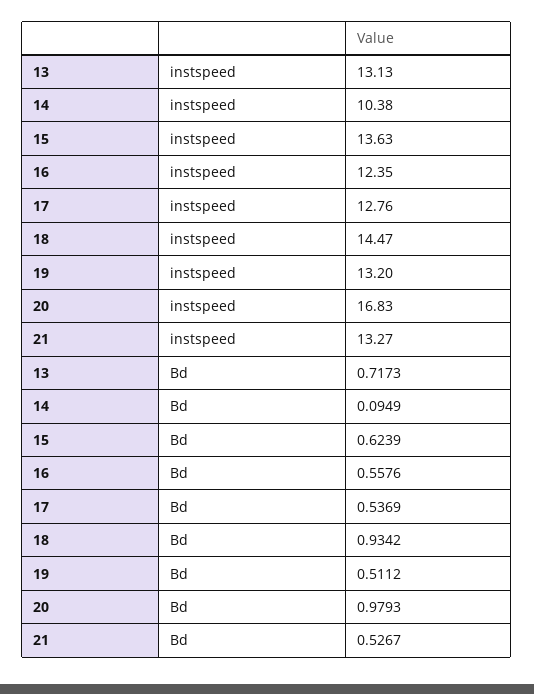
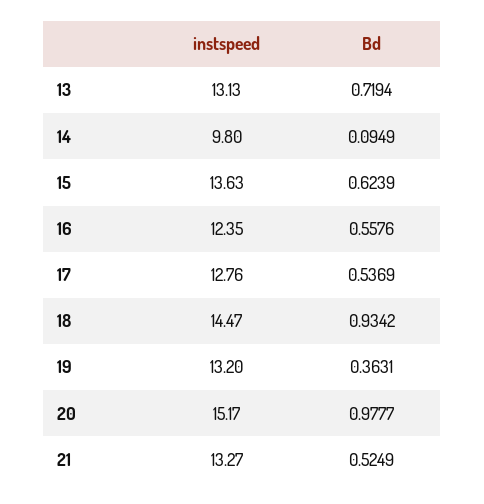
14, instspeed: 10.38 -> 9.8
20, instspeed: 16.83 -> 15.17
13, Bd: 0.7173 -> 0.7194
19, Bd: 0.5112 -> 0.3631
20, Bd: 0.9793 -> 0.9777
21, Bd: 0.5267 -> 0.5249

